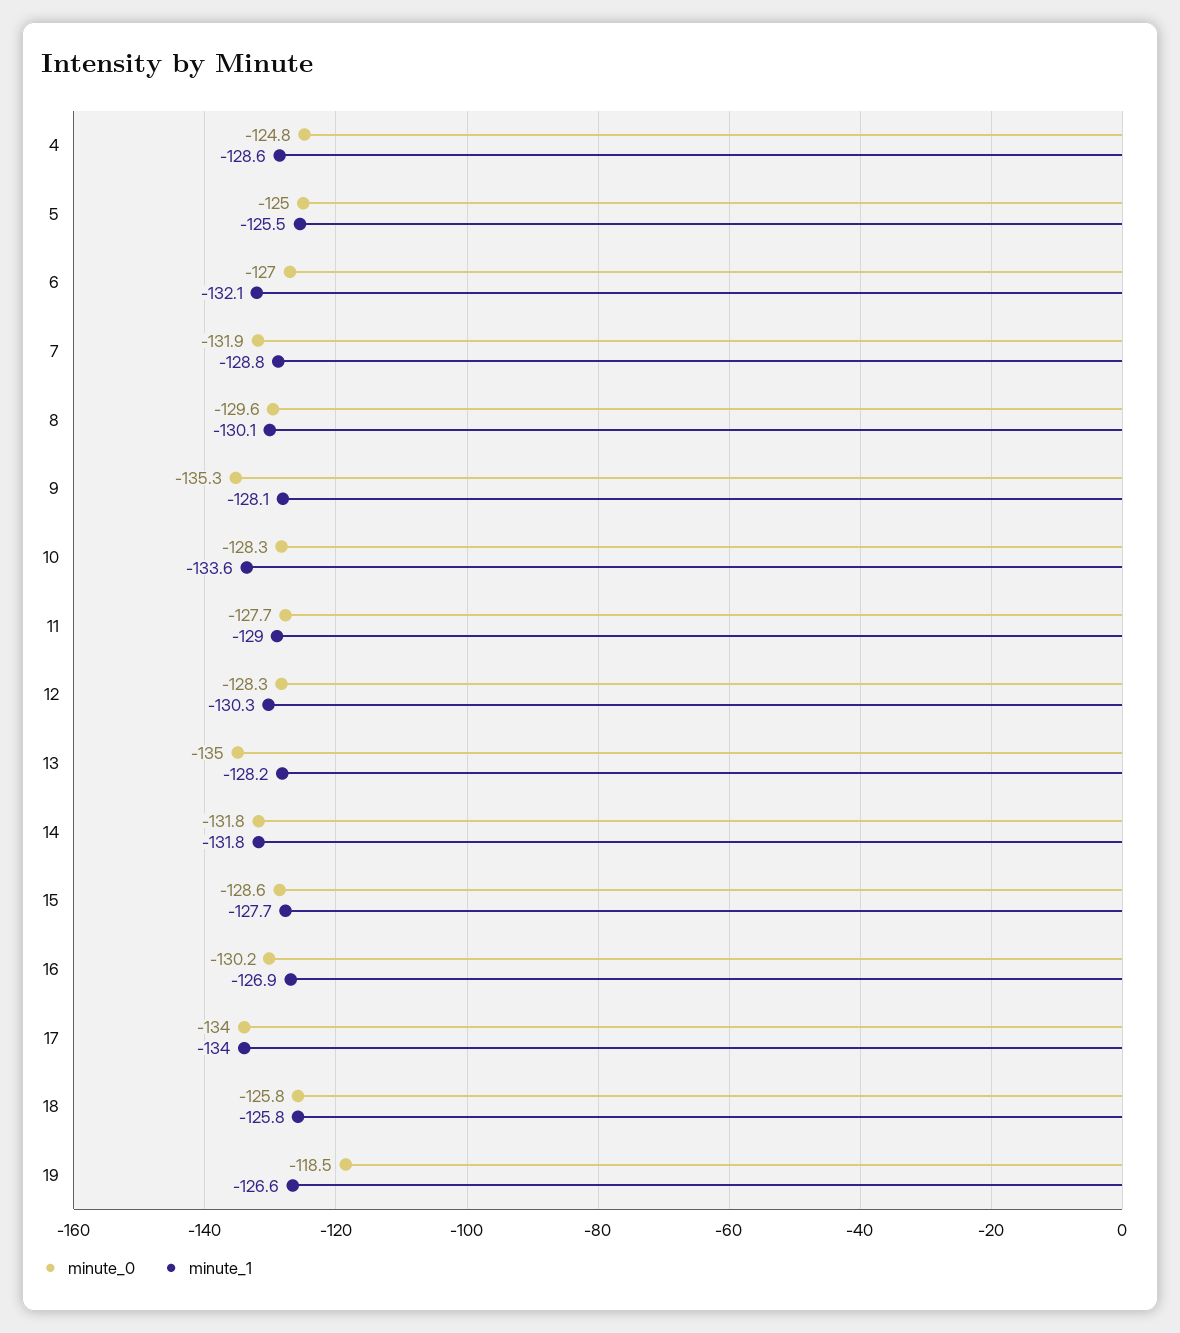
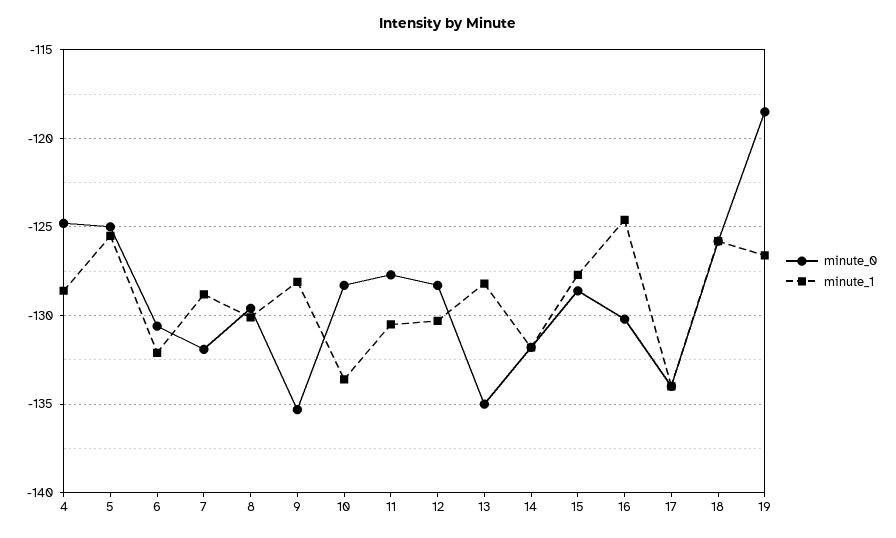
minute_0, 6: -127 -> -130.5
minute_1, 11: -129 -> -130.5
minute_1, 16: -126.9 -> -124.5

